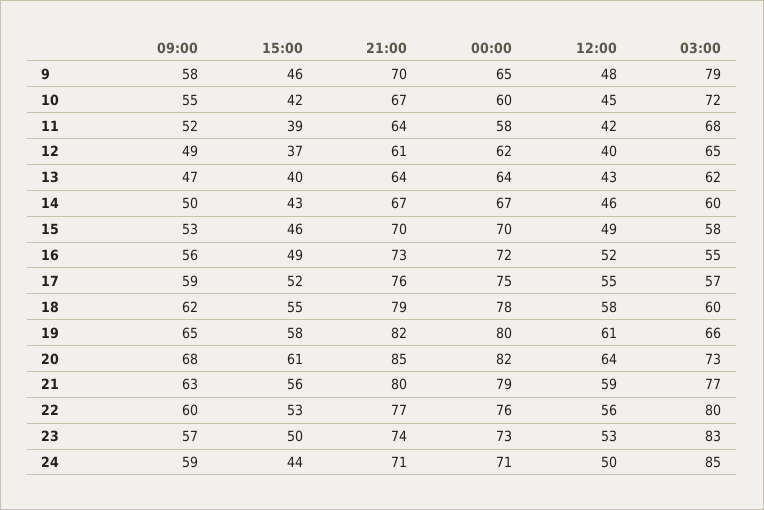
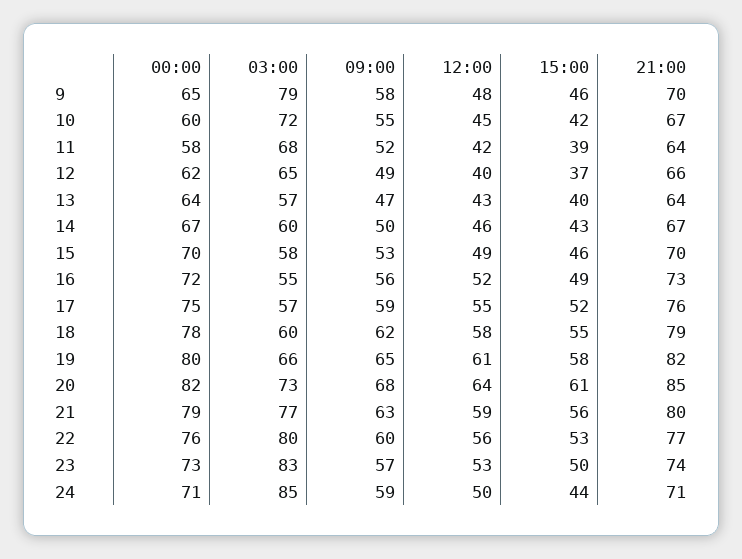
21:00, 12: 61 -> 66
03:00, 13: 62 -> 57

